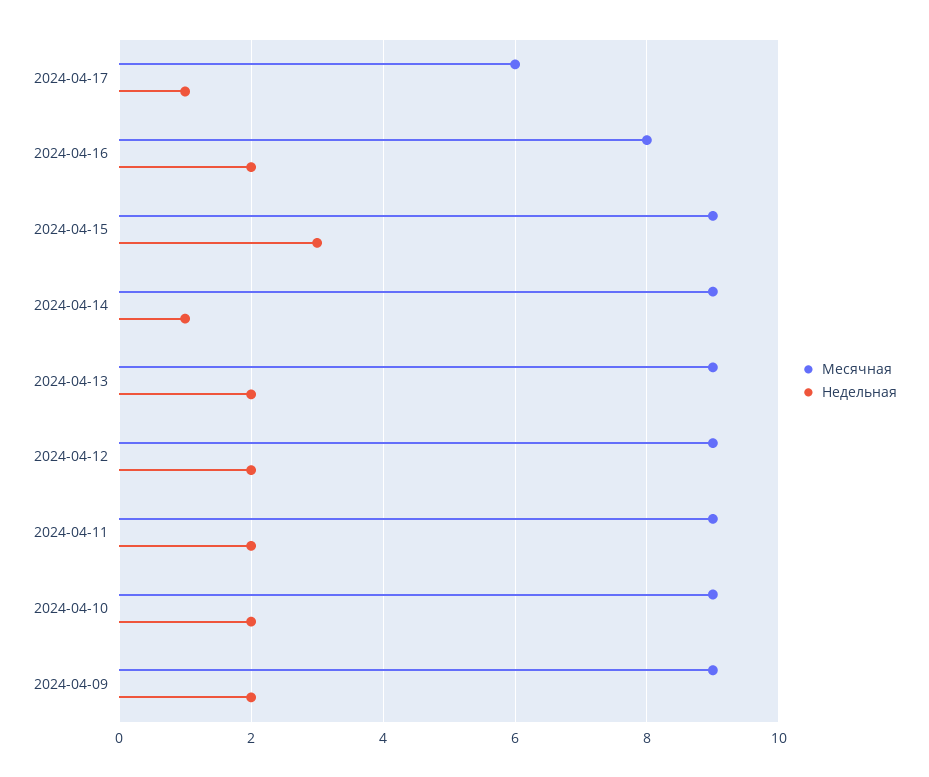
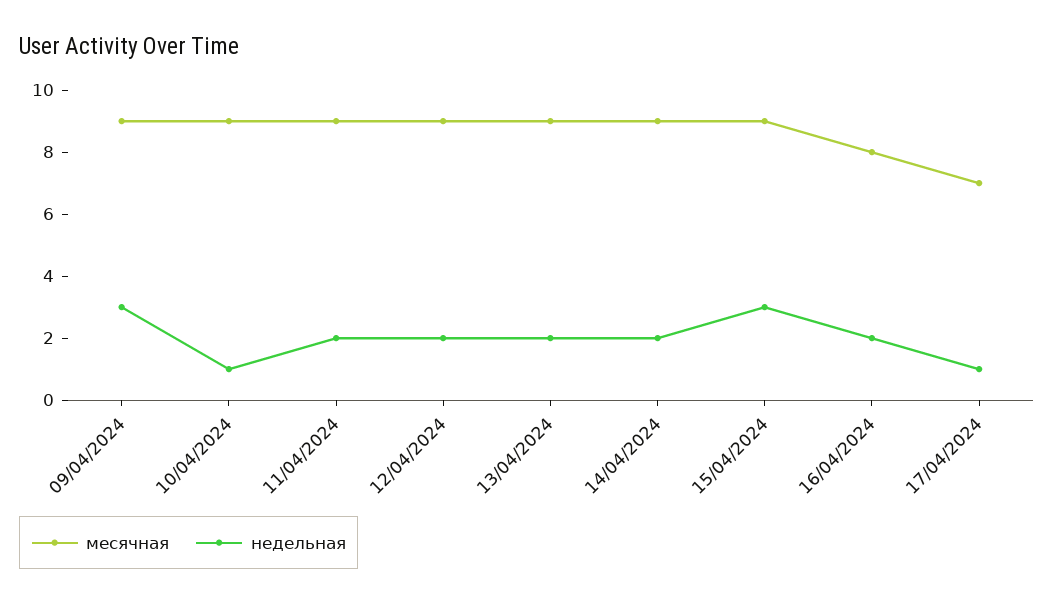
Месячная, 2024-04-17: 6 -> 7
Недельная, 2024-04-14: 1 -> 2
Недельная, 2024-04-10: 2 -> 1
Недельная, 2024-04-09: 2 -> 3

